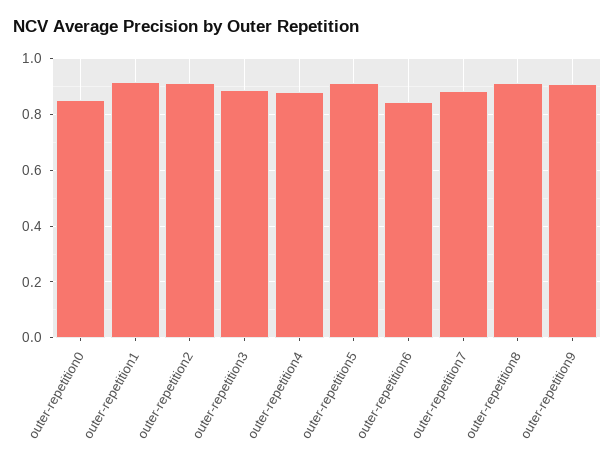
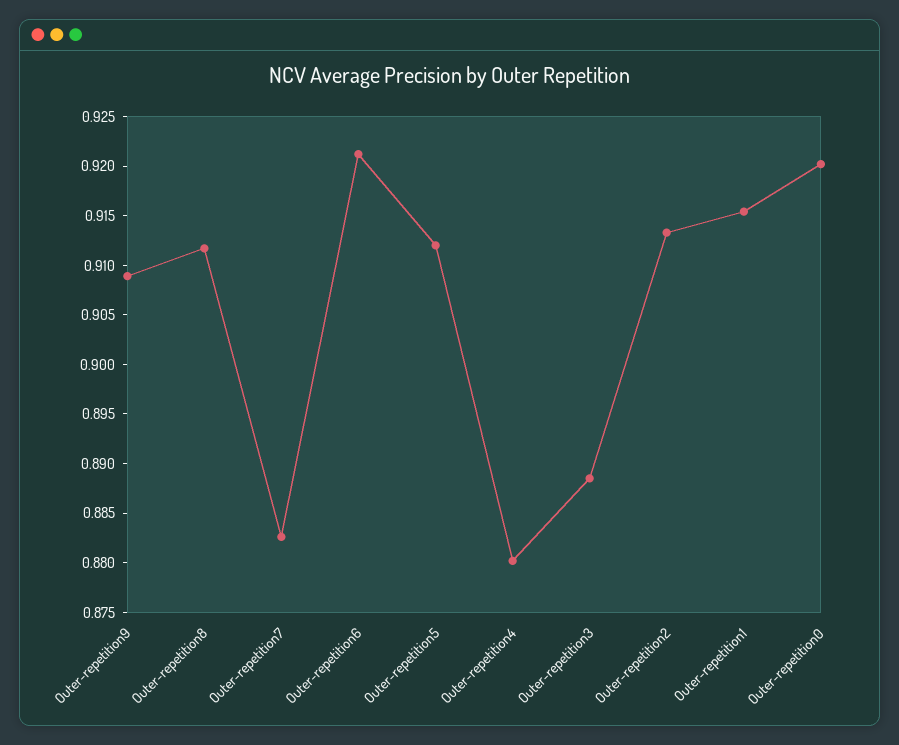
outer-repetition0: 0.85 -> 0.92
outer-repetition6: 0.85 -> 0.921

